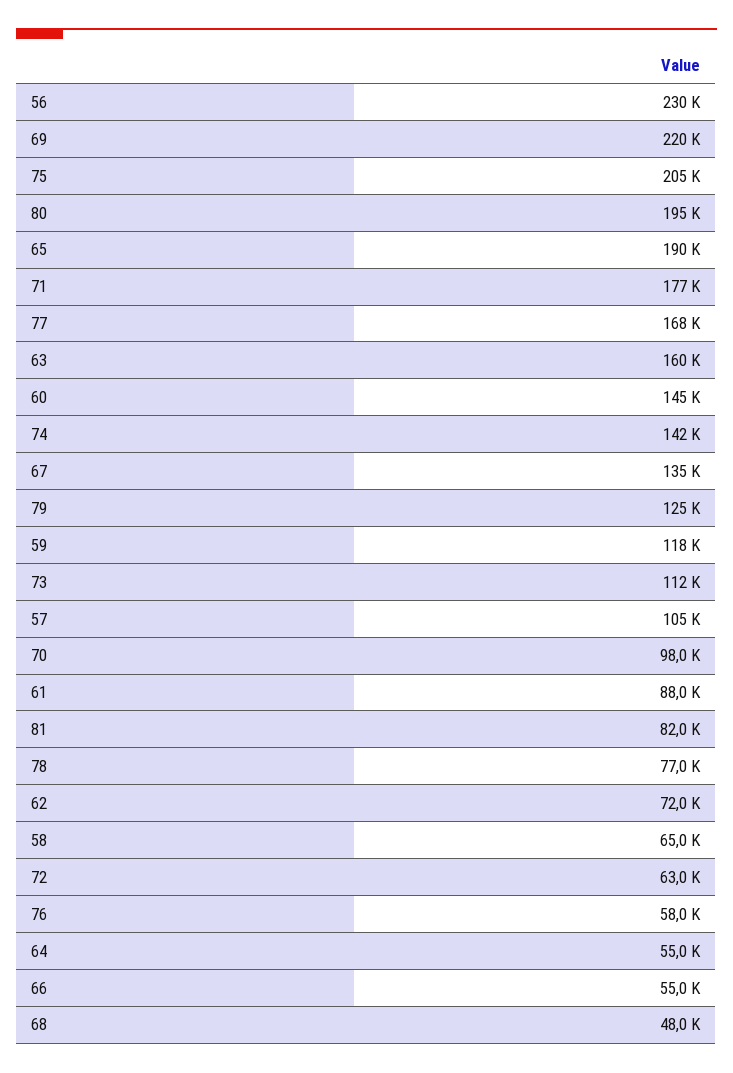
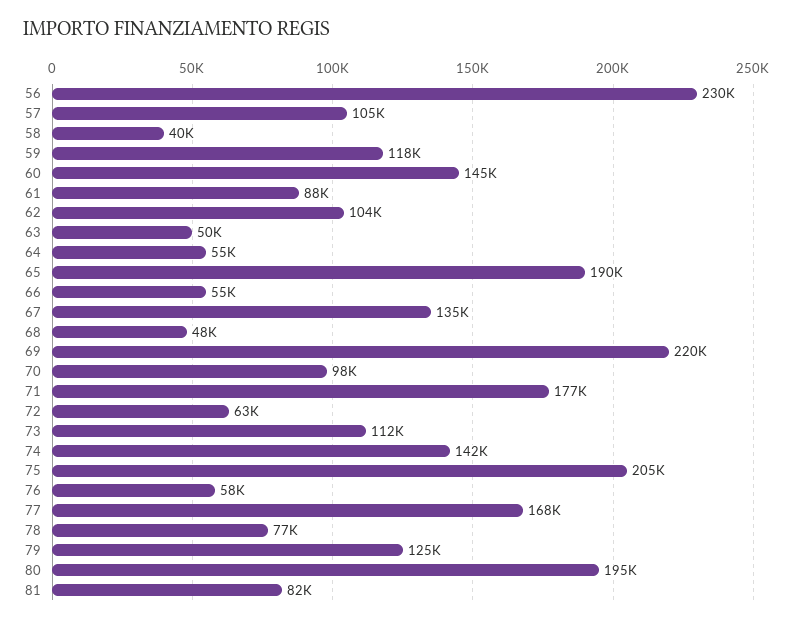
63: 160000 -> 50000
62: 72000 -> 104000
58: 65000 -> 40000

